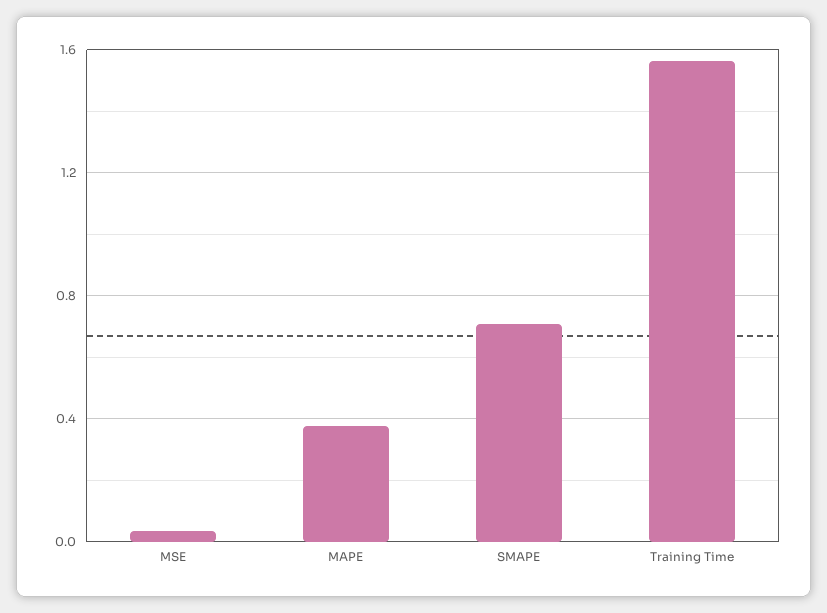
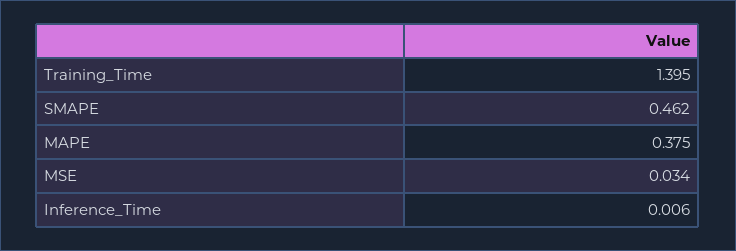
SMAPE: 0.7 -> 0.462
Training Time: 1.55 -> 1.395
Inference_Time: none -> 0.006

